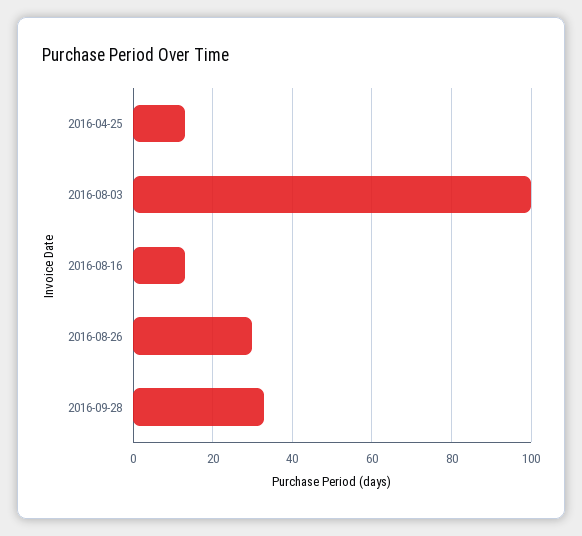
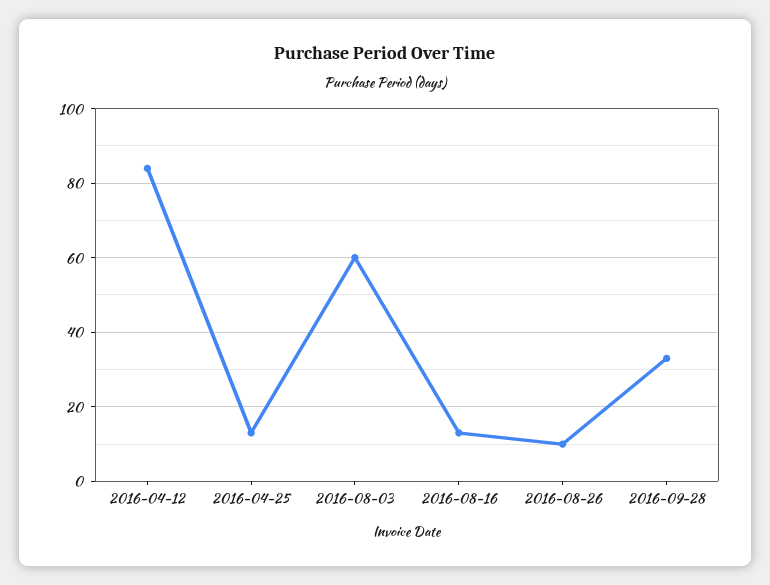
2016-08-03: 100 -> 60
2016-08-26: 30 -> 10
2016-04-12: none -> 85

